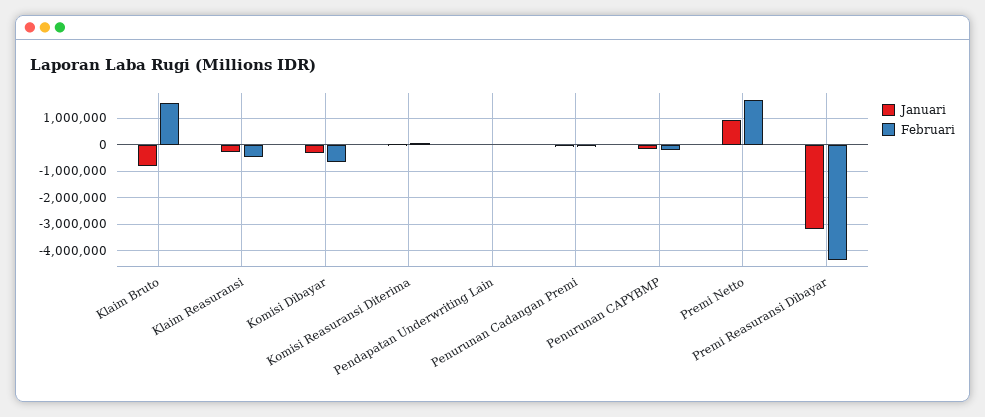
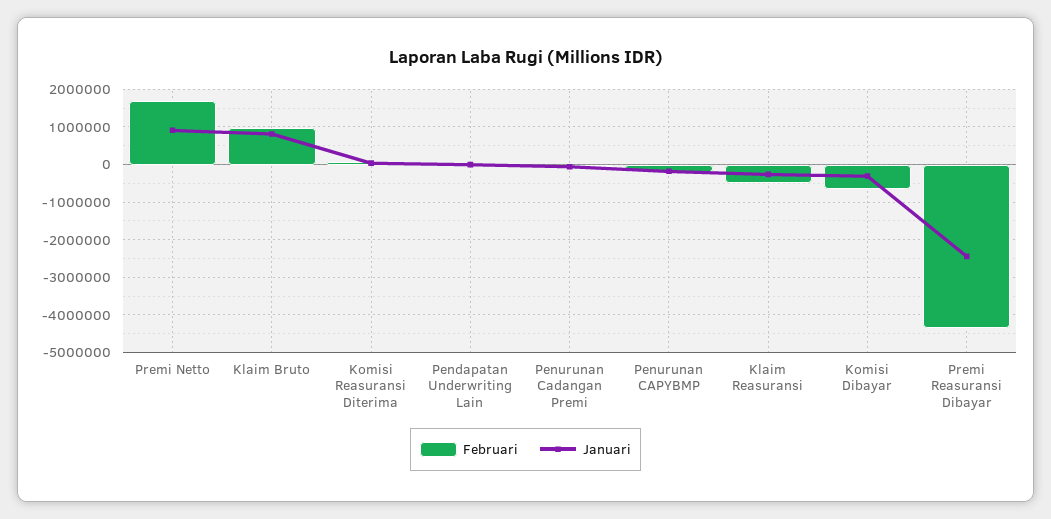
Januari, Klaim Bruto: -750000 -> 800000
Februari, Klaim Bruto: 1500000 -> 1000000
Januari, Premi Reasuransi Dibayar: -3250000 -> -2400000

